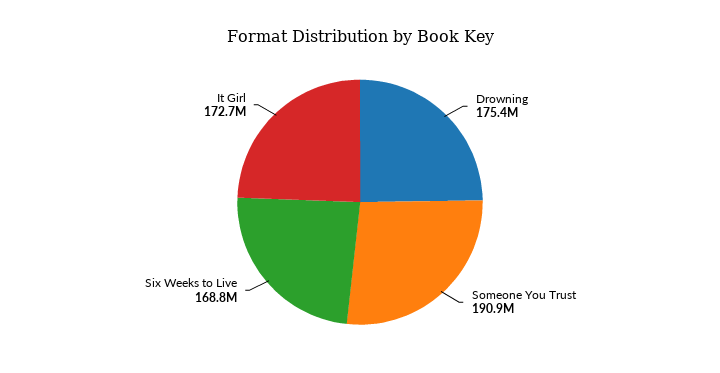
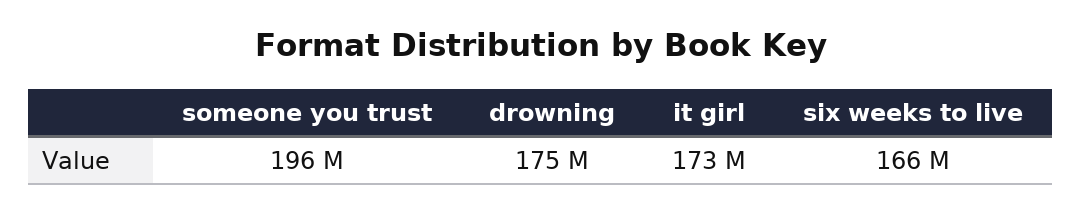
Someone You Trust: 190900000 -> 196000000
Six Weeks to Live: 168800000 -> 166000000

